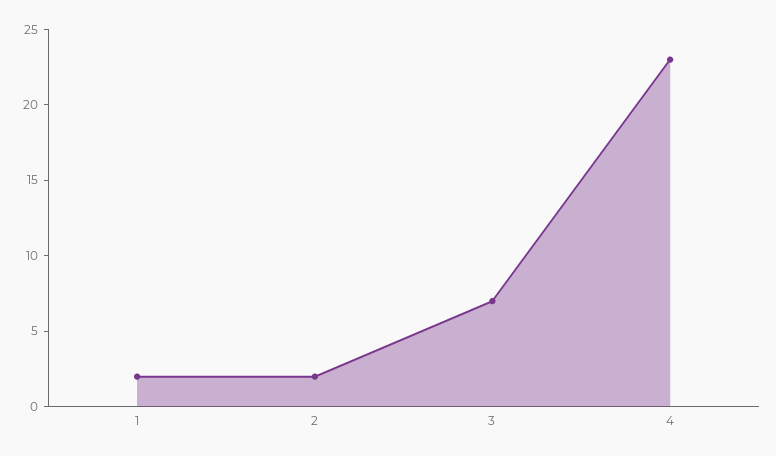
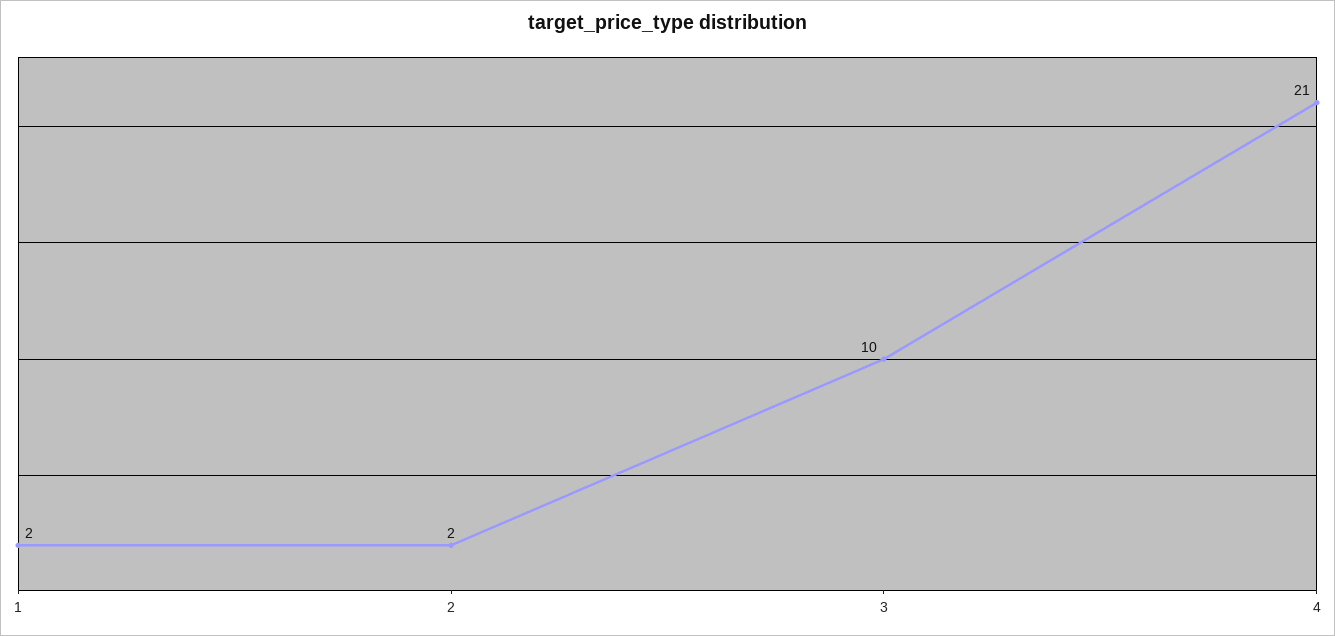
3: 7 -> 10
4: 23 -> 21

